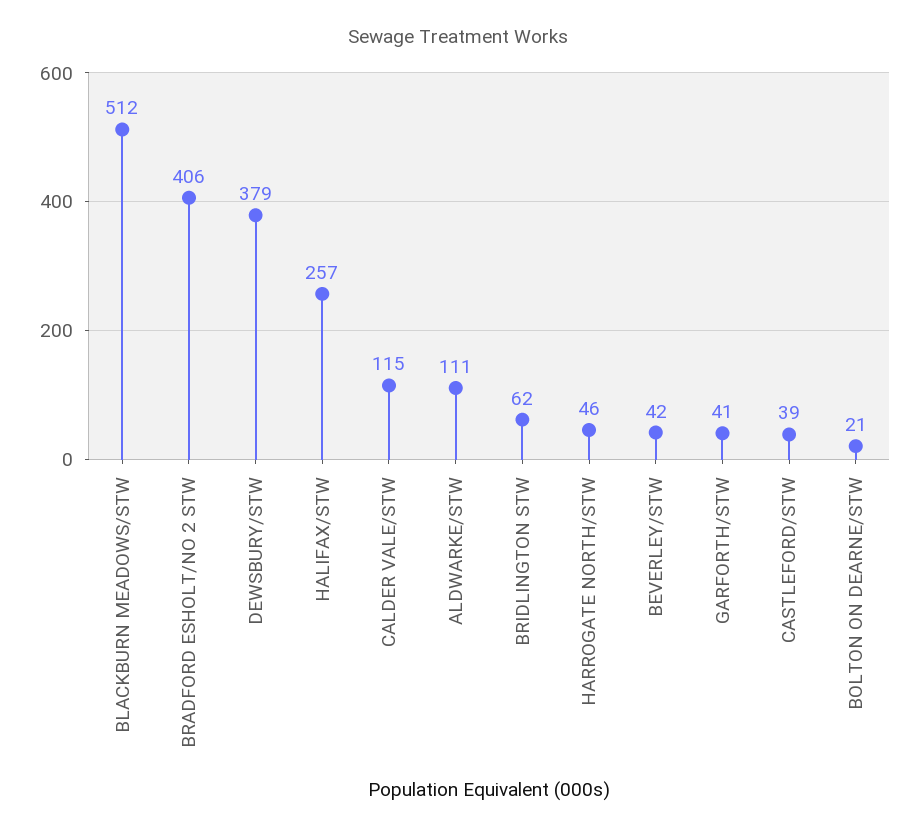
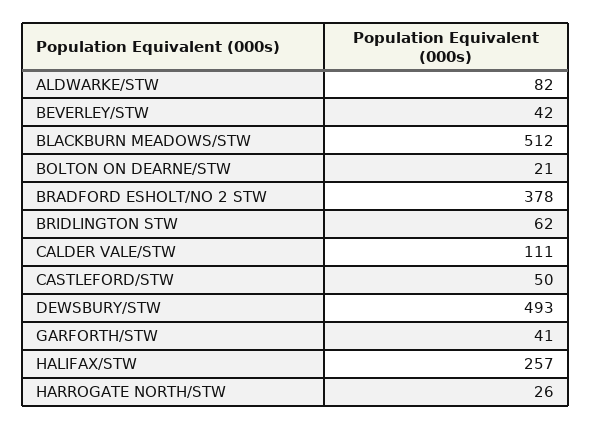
BRADFORD ESHOLT/NO 2 STW: 406 -> 378
DEWSBURY/STW: 379 -> 493
CALDER VALE/STW: 115 -> 111
ALDWARKE/STW: 111 -> 82
HARROGATE NORTH/STW: 46 -> 26
CASTLEFORD/STW: 39 -> 50

